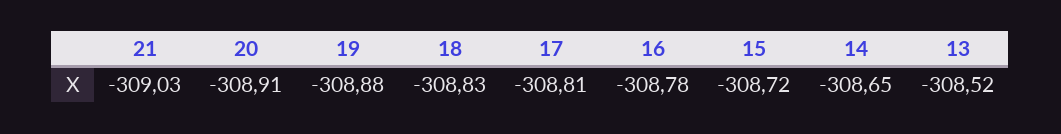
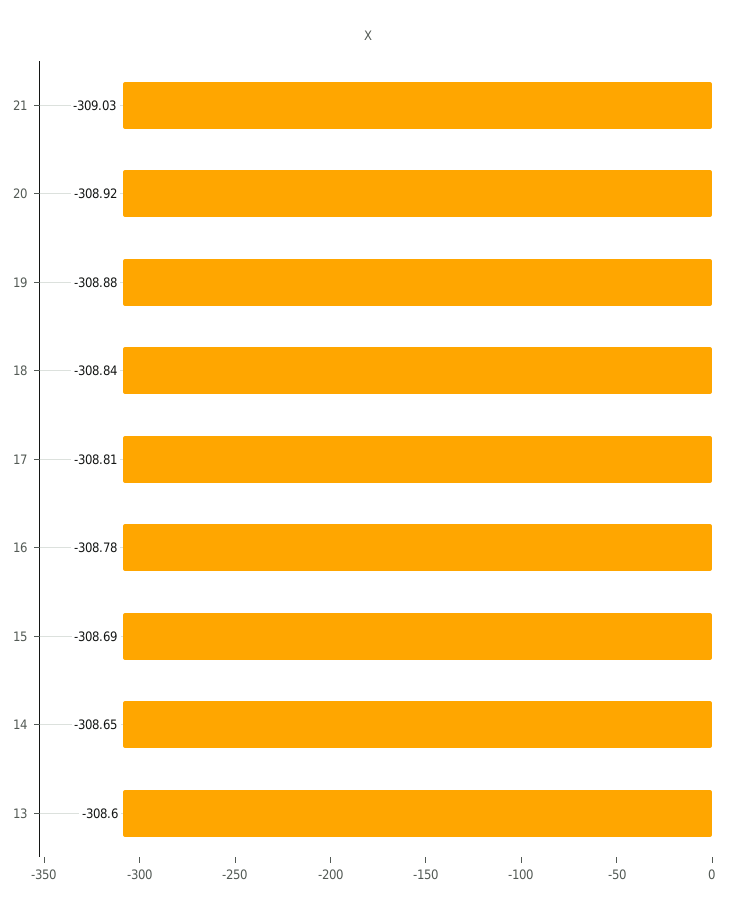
20: -308.91 -> -308.92
18: -308.83 -> -308.84
15: -308.72 -> -308.69
13: -308.52 -> -308.6

